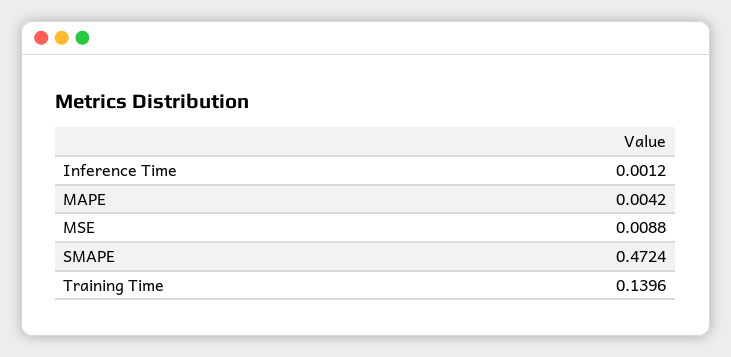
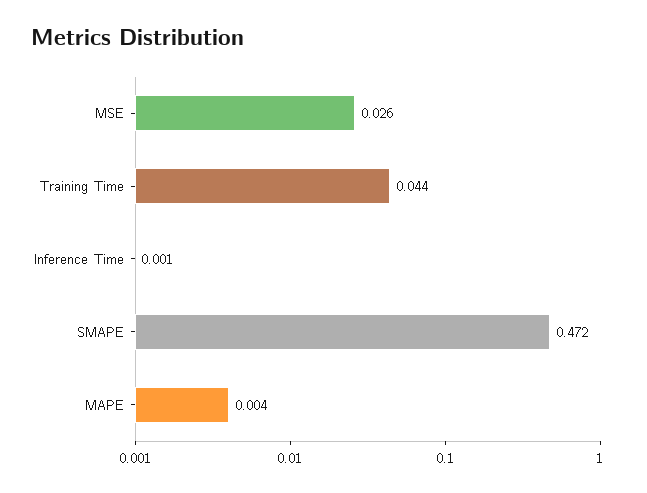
MSE: 0.0088 -> 0.026
Training Time: 0.1396 -> 0.044

